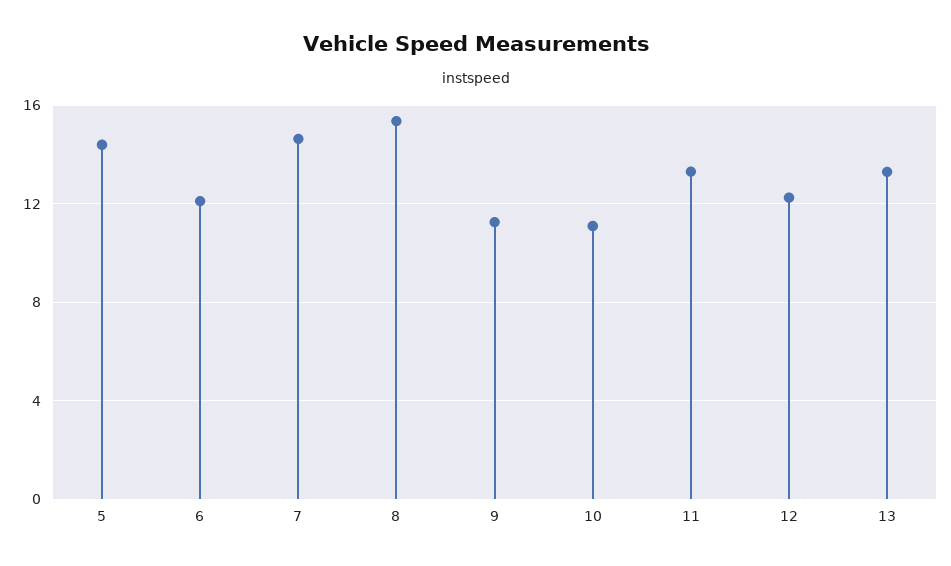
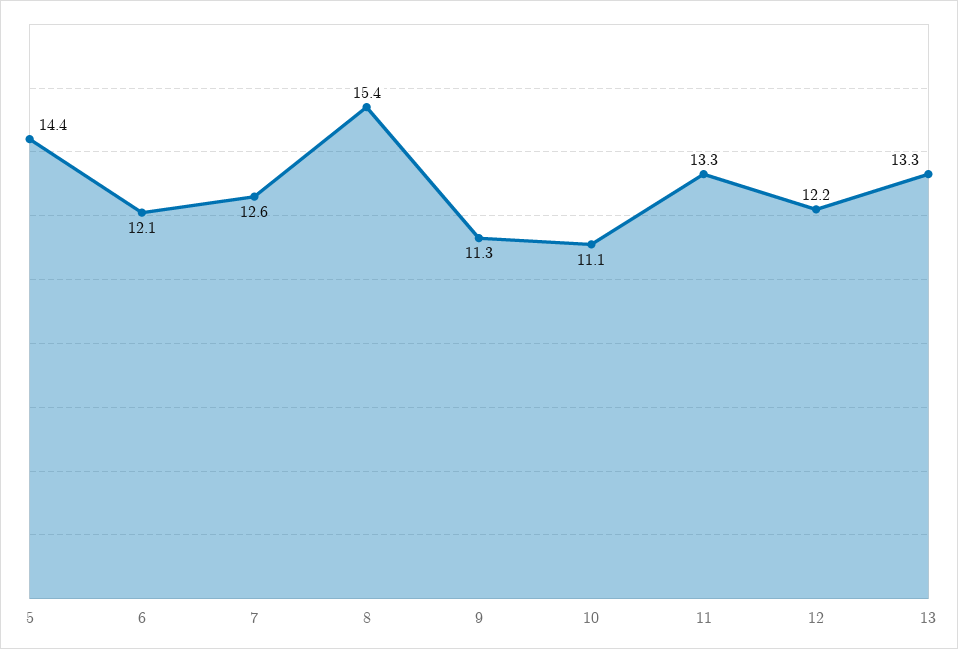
7: 14.5 -> 12.6

